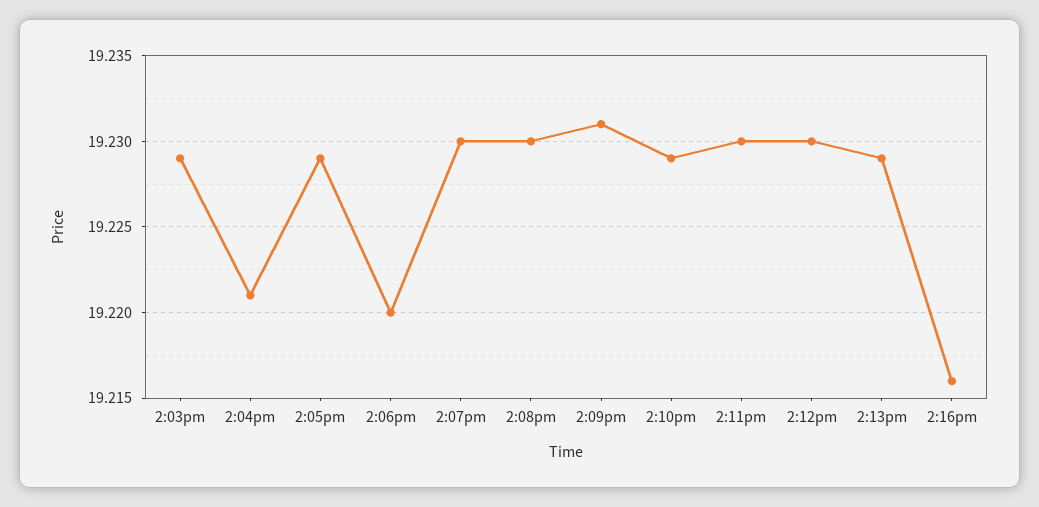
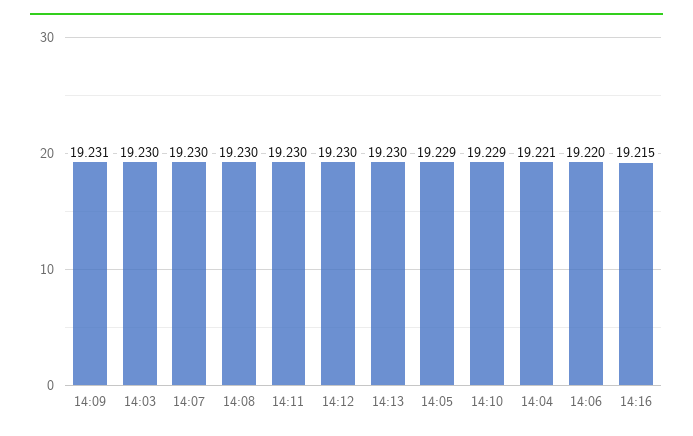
2:03pm: 19.229 -> 19.23
2:13pm: 19.229 -> 19.23
2:16pm: 19.216 -> 19.215

